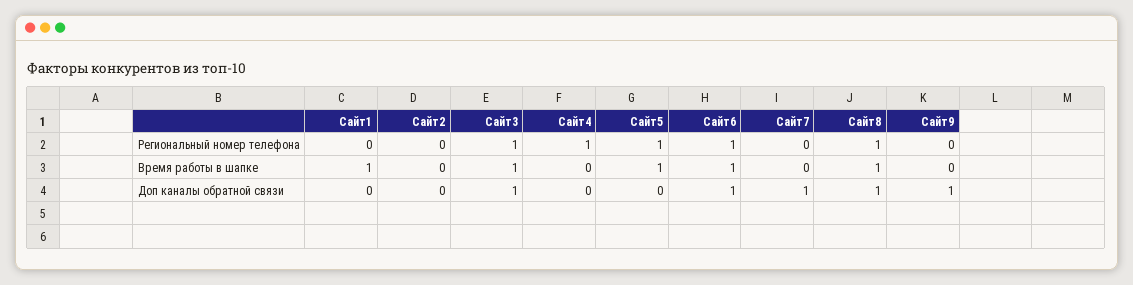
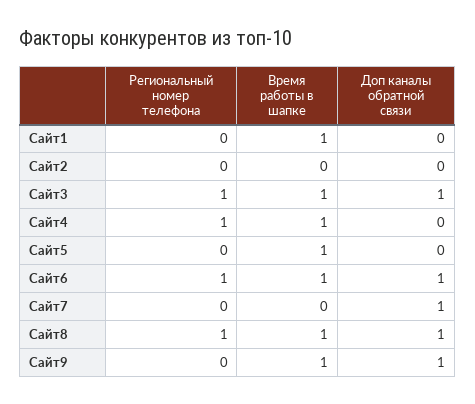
Сайт5, Региональный номер телефона: 1 -> 0
Сайт4, Время работы в шапке: 0 -> 1
Сайт9, Время работы в шапке: 0 -> 1

